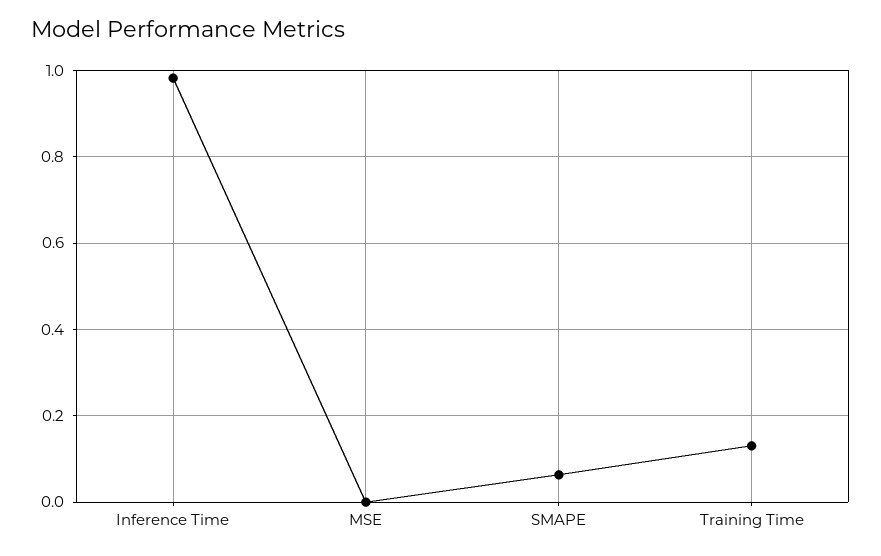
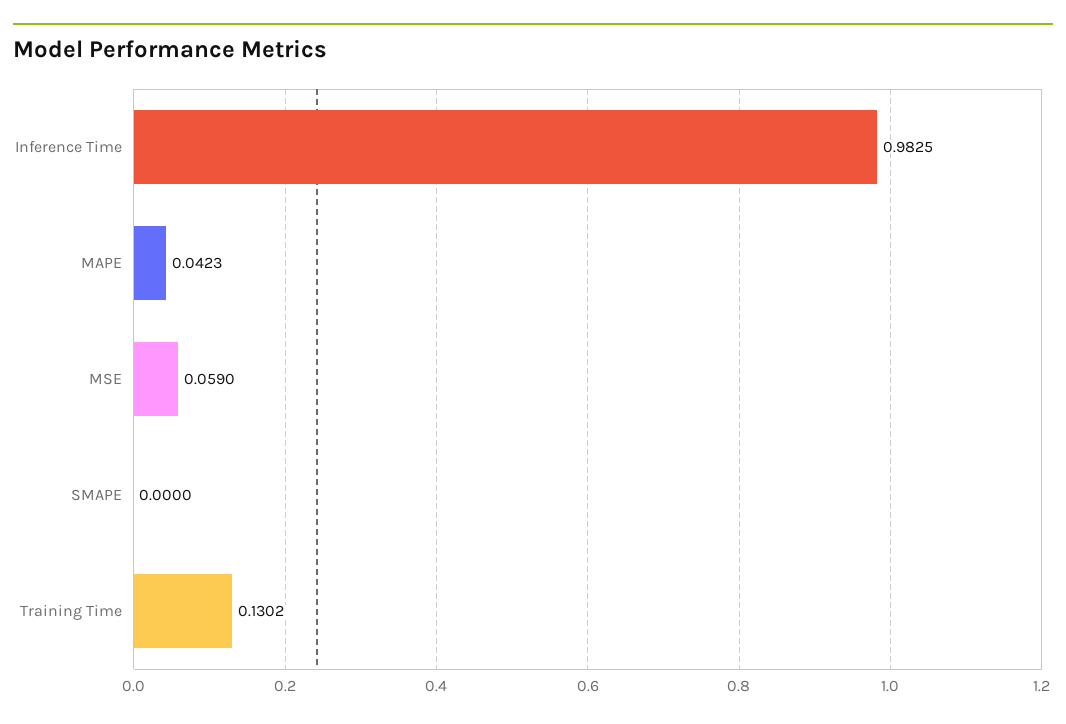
MSE: 0 -> 0.059
SMAPE: 0.06 -> 0
MAPE: none -> 0.0423

